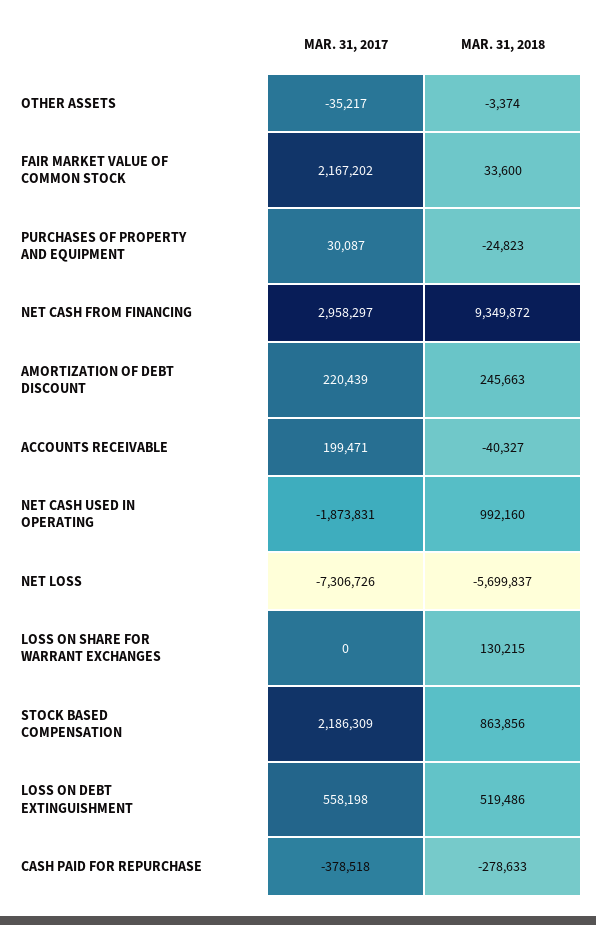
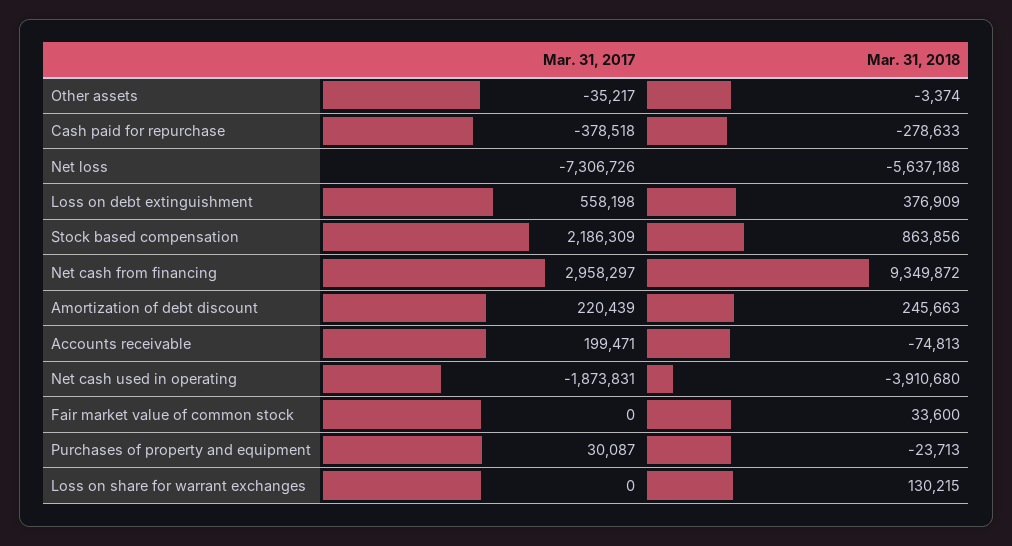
MAR. 31, 2017, FAIR MARKET VALUE OF COMMON STOCK: 2167202 -> 0
MAR. 31, 2018, PURCHASES OF PROPERTY AND EQUIPMENT: -24823 -> -23713
MAR. 31, 2018, ACCOUNTS RECEIVABLE: -40327 -> -74813
MAR. 31, 2018, NET CASH USED IN OPERATING: 992160 -> -3910680
MAR. 31, 2018, NET LOSS: -5699837 -> -5637188
MAR. 31, 2018, LOSS ON DEBT EXTINGUISHMENT: 519486 -> 376909

